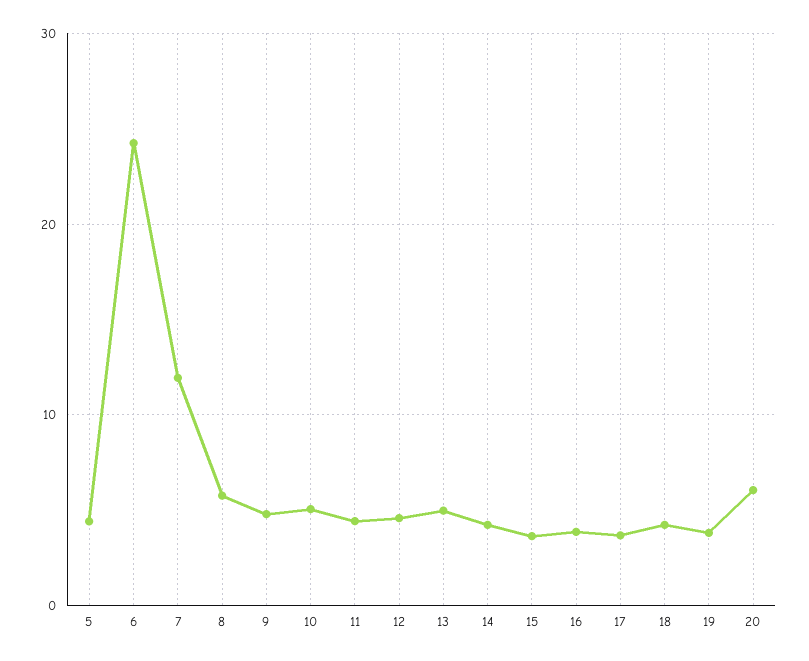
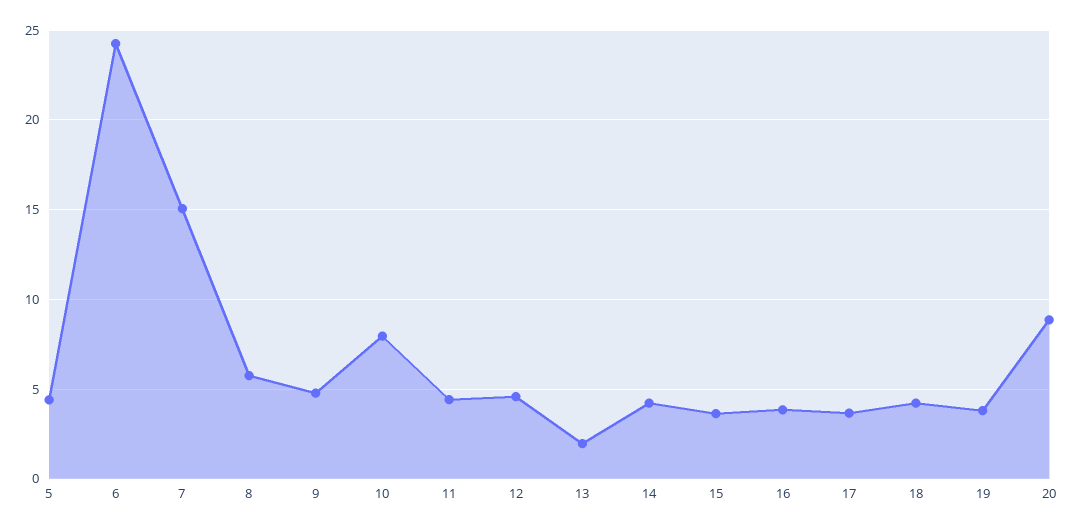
7: 12 -> 15
10: 5 -> 8
13: 5 -> 2
20: 6 -> 9

